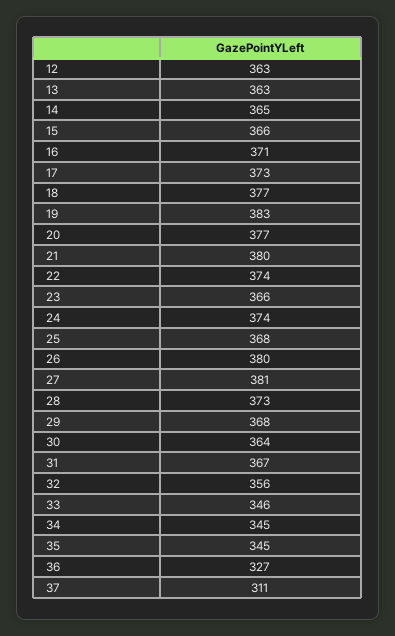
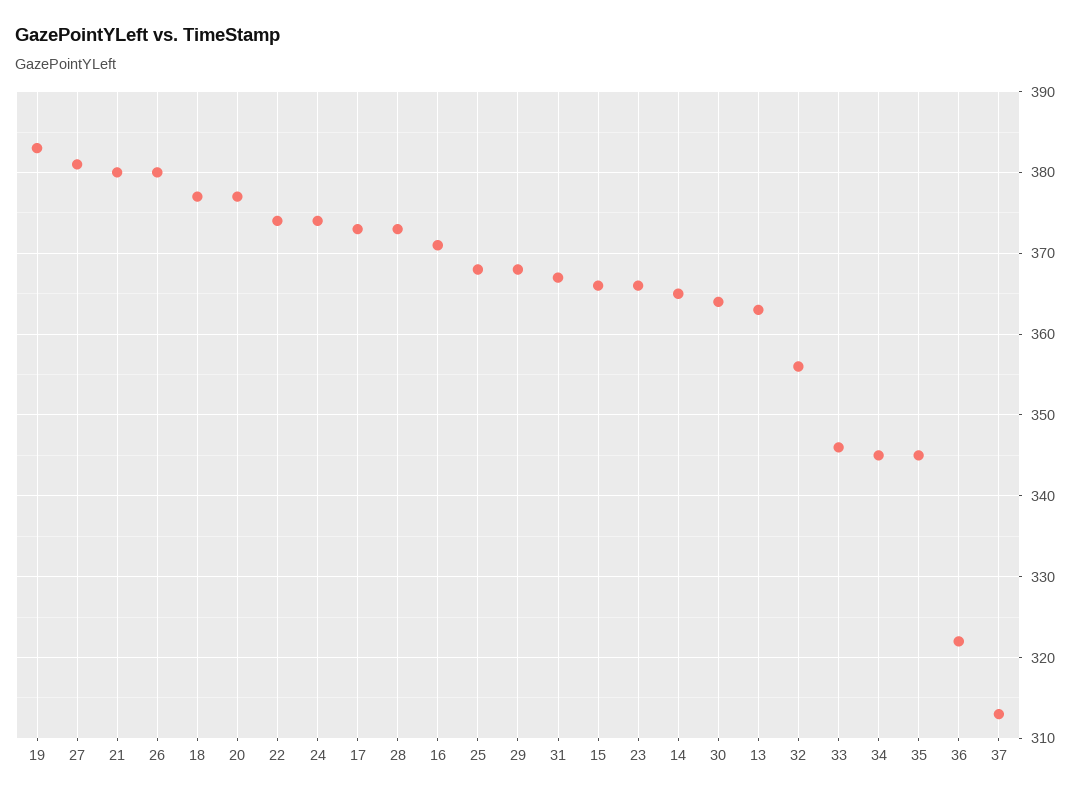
12: 363 -> none
36: 327 -> 322
37: 311 -> 313

